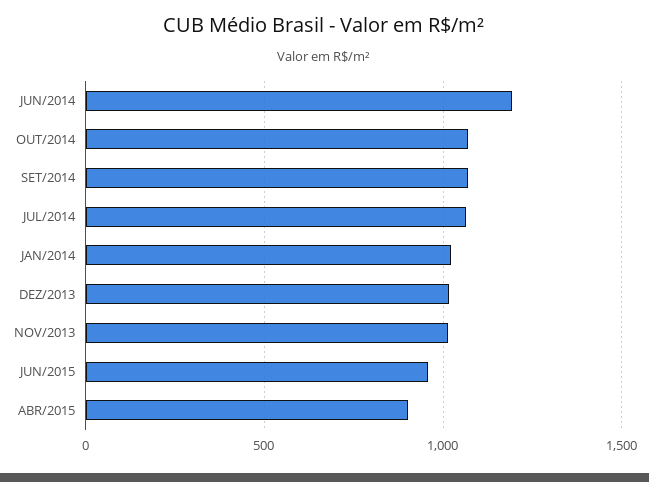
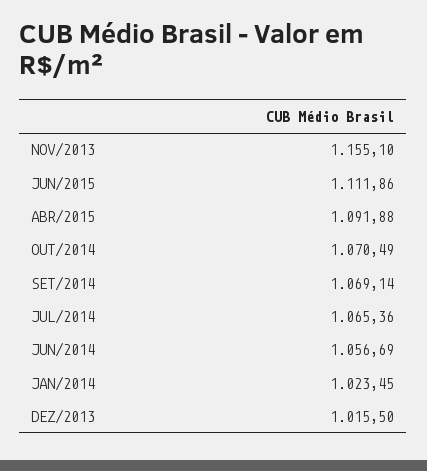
JUN/2014: 1200 -> 1056.69
NOV/2013: 1000 -> 1155.1
JUN/2015: 950 -> 1111.86
ABR/2015: 900 -> 1091.88

